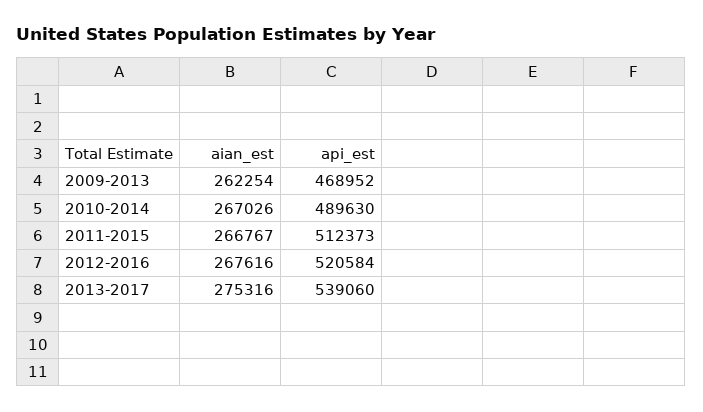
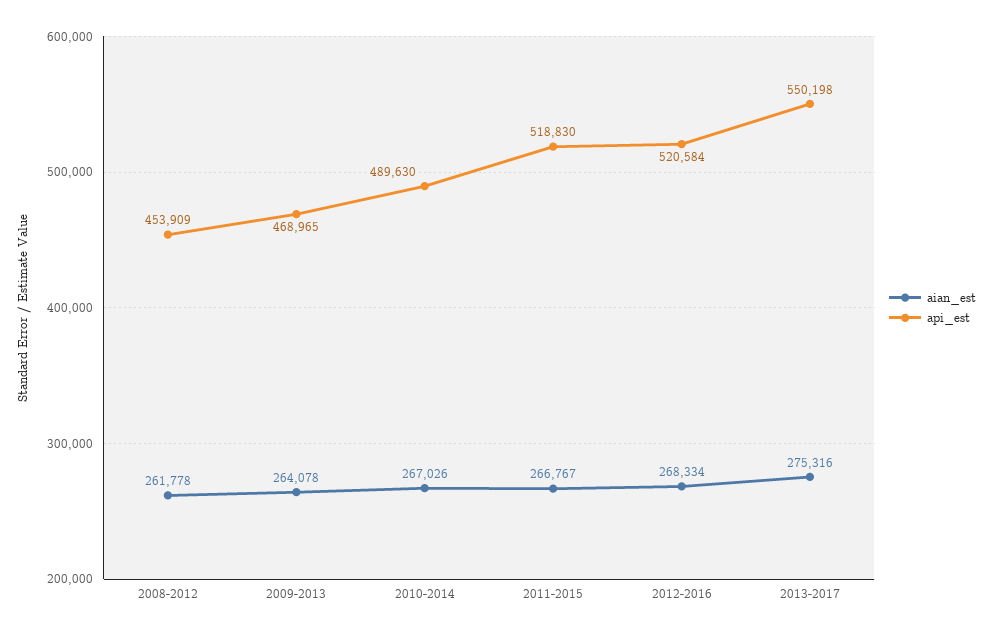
aian_est, 2009-2013: 262254 -> 264078
api_est, 2009-2013: 468952 -> 468965
api_est, 2011-2015: 512373 -> 518830
aian_est, 2012-2016: 267616 -> 268334
api_est, 2013-2017: 539060 -> 550198
aian_est, 2008-2012: none -> 261778
api_est, 2008-2012: none -> 453909

